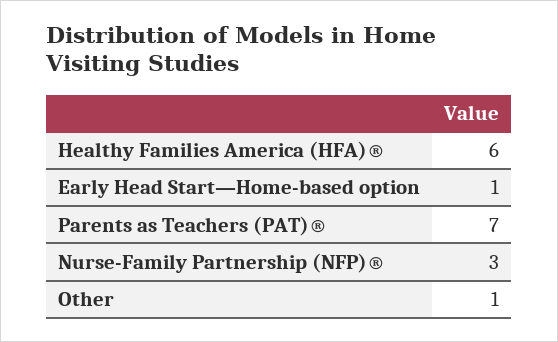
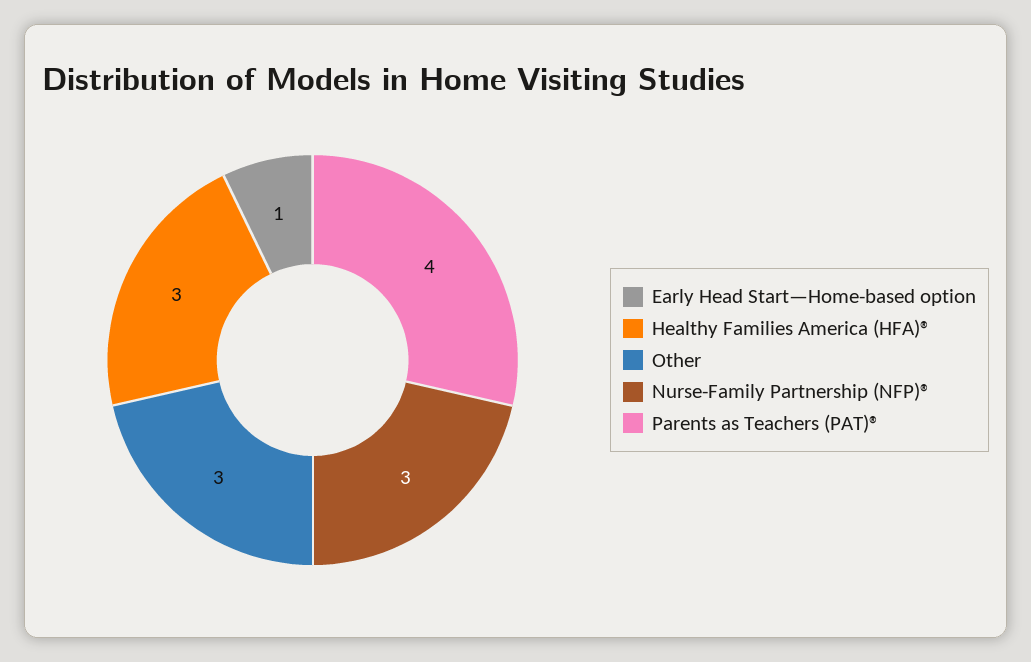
Healthy Families America (HFA)®: 6 -> 3
Parents as Teachers (PAT)®: 7 -> 4
Other: 1 -> 3

